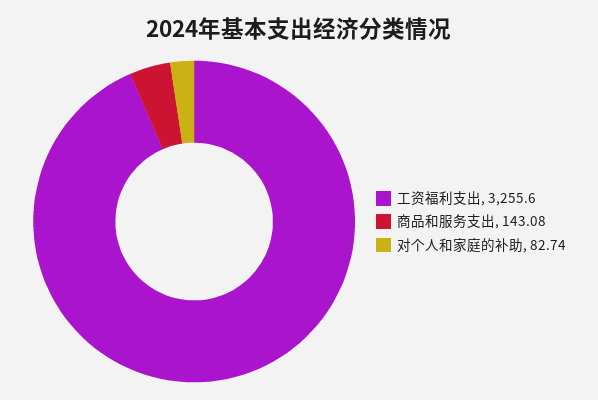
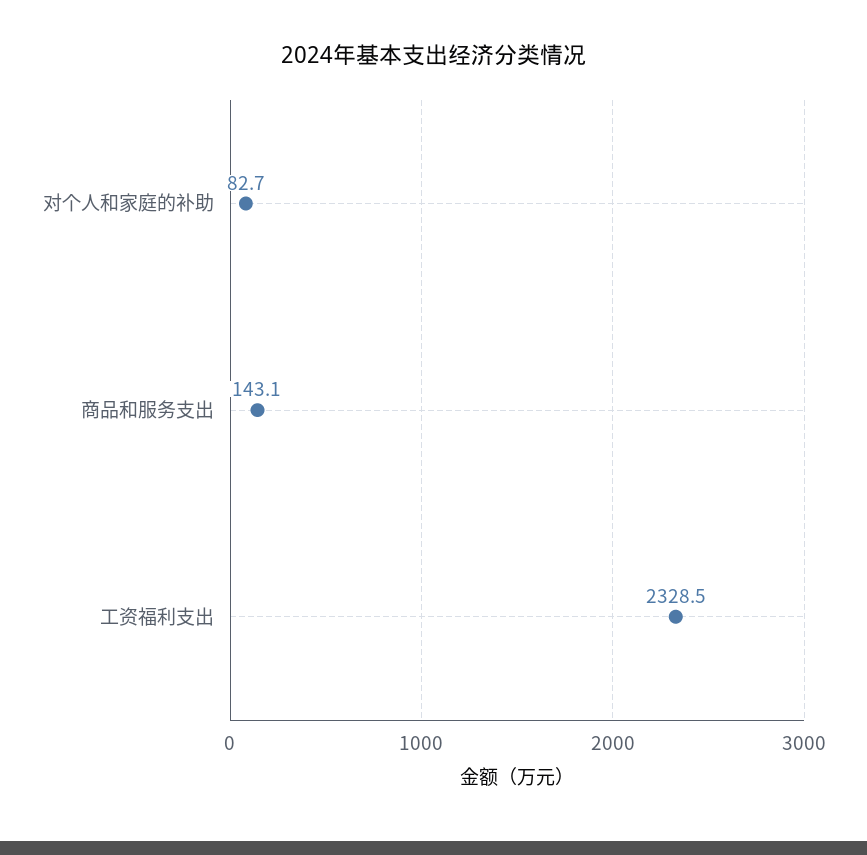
工资福利支出: 3255.6 -> 2328.5

